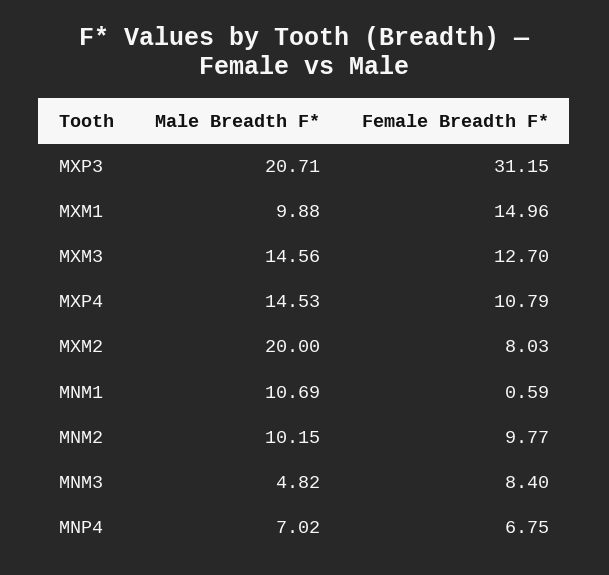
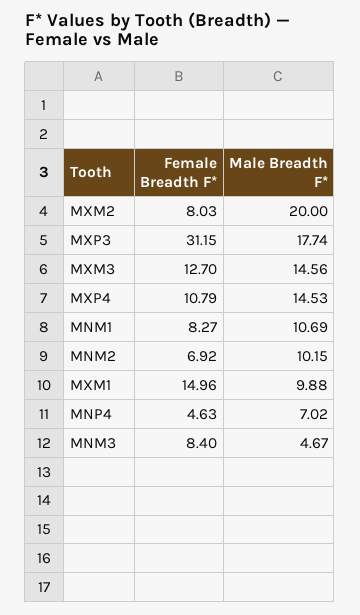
Male Breadth F*, MXP3: 20.71 -> 17.74
Female Breadth F*, MNM1: 0.59 -> 8.27
Female Breadth F*, MNM2: 9.77 -> 6.92
Male Breadth F*, MNM3: 4.82 -> 4.67
Female Breadth F*, MNP4: 6.75 -> 4.63

